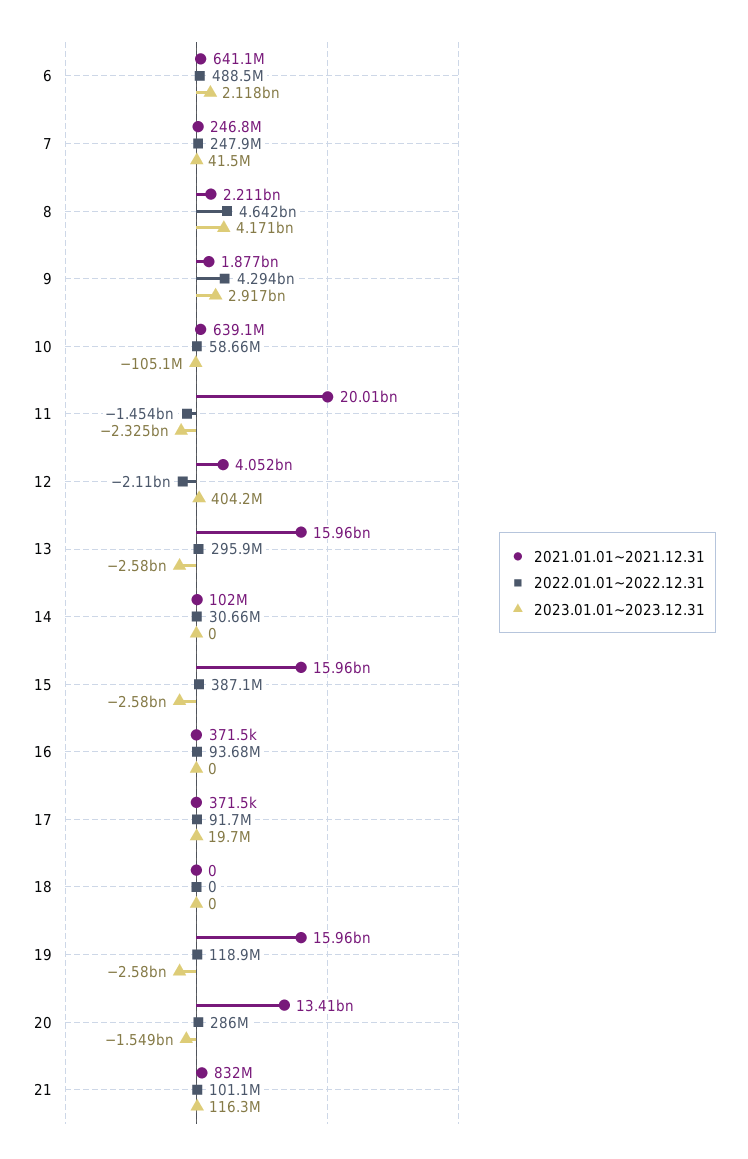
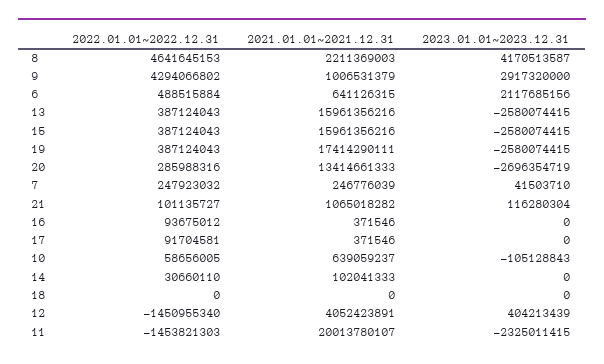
2021.01.01~2021.12.31, 9: 1877000000 -> 1006531379
2022.01.01~2022.12.31, 12: -2110000000 -> -1450955340
2022.01.01~2022.12.31, 13: 295900000 -> 387124043
2023.01.01~2023.12.31, 17: 19700000 -> 0
2021.01.01~2021.12.31, 19: 15960000000 -> 17414290111
2022.01.01~2022.12.31, 19: 118900000 -> 387124043
2023.01.01~2023.12.31, 20: -1549000000 -> -2696354719
2021.01.01~2021.12.31, 21: 832000000 -> 1065018282

